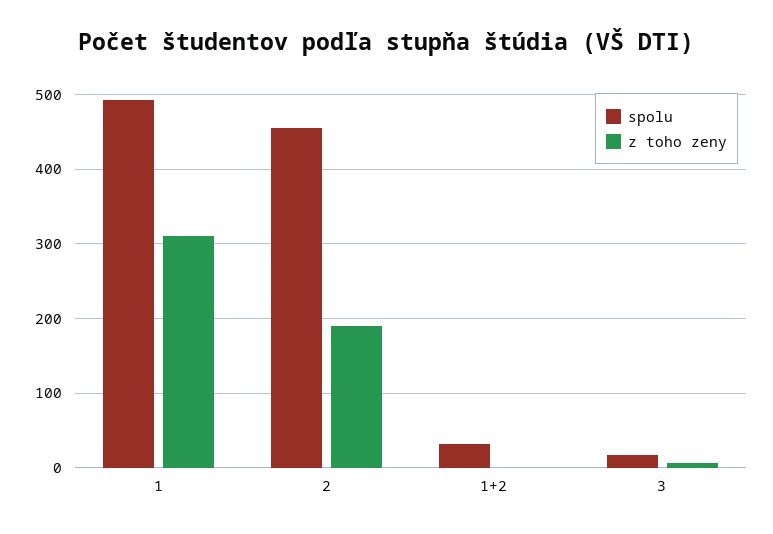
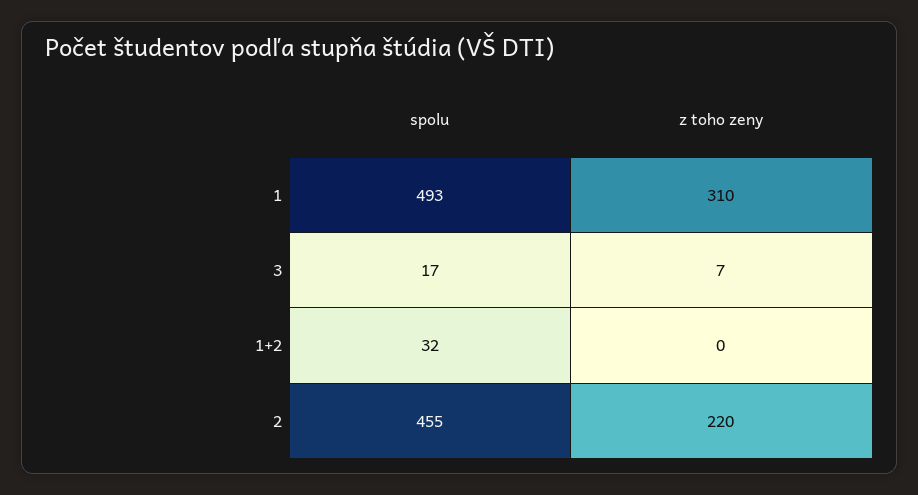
z toho zeny, 2: 190 -> 220

